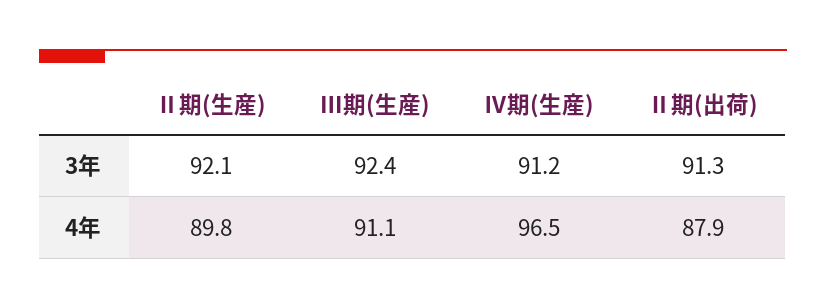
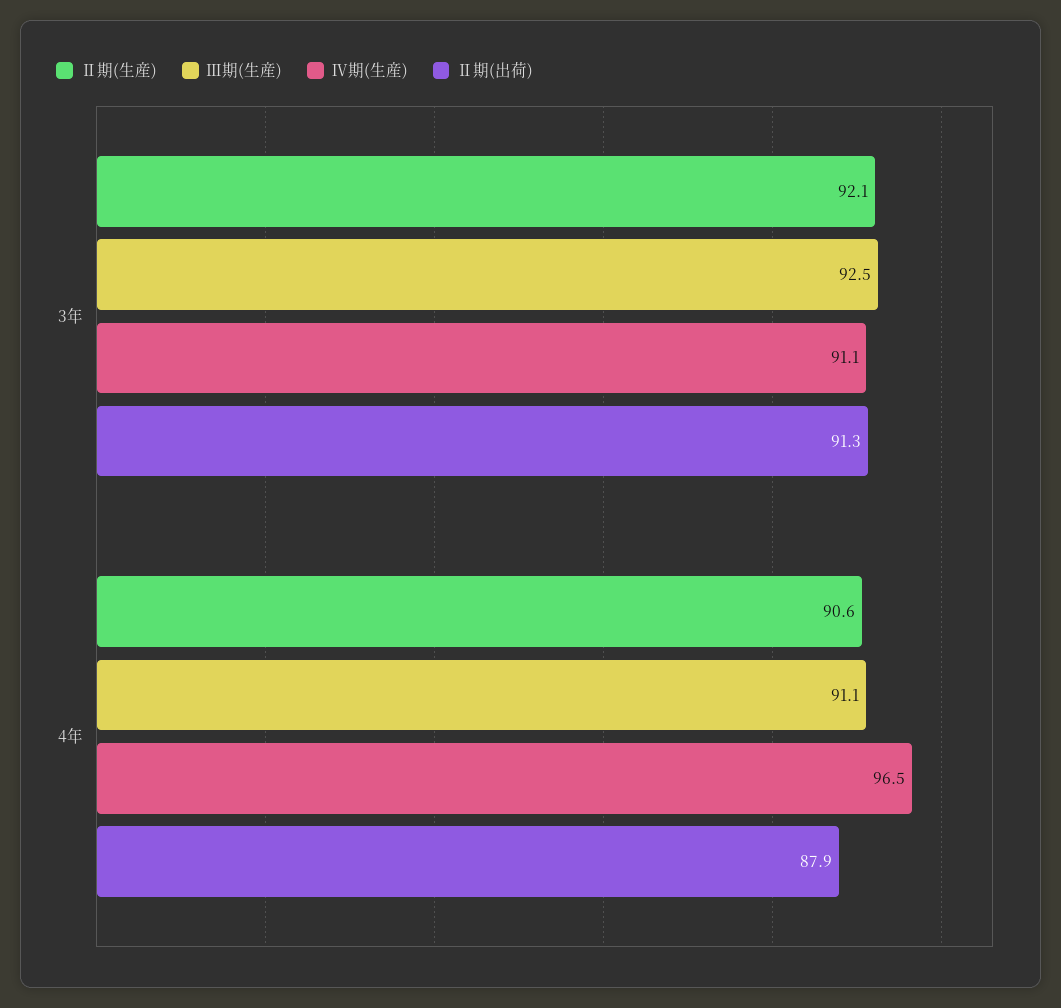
Ⅲ期(生産), 3年: 92.4 -> 92.5
Ⅳ期(生産), 3年: 91.2 -> 91.1
Ⅱ期(生産), 4年: 89.8 -> 90.6

